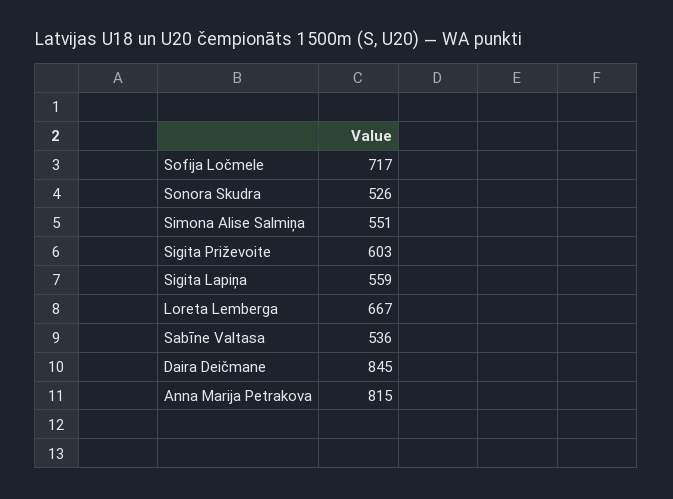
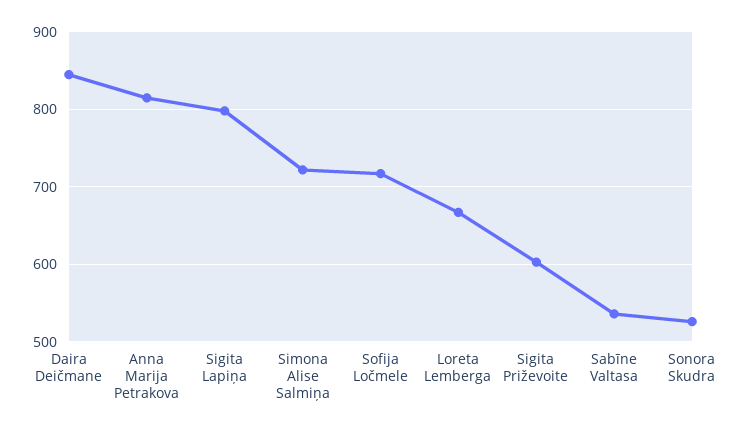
Simona Alise Salmiņa: 551 -> 720
Sigita Lapiņa: 559 -> 800

